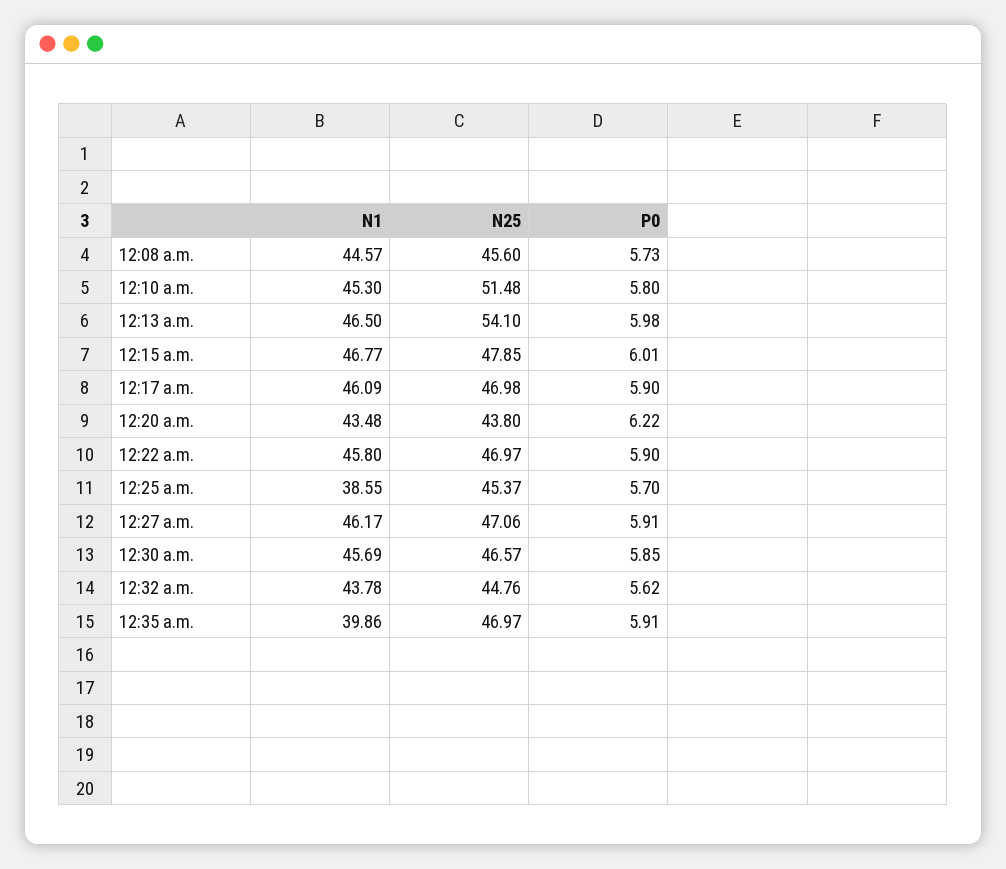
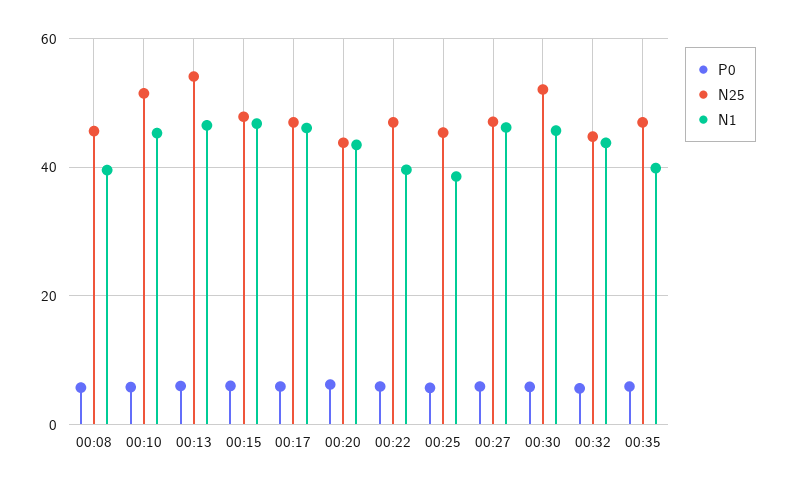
N1, 12:08 a.m.: 44.57 -> 40
N1, 12:22 a.m.: 45.8 -> 40
N25, 12:30 a.m.: 46.57 -> 52

